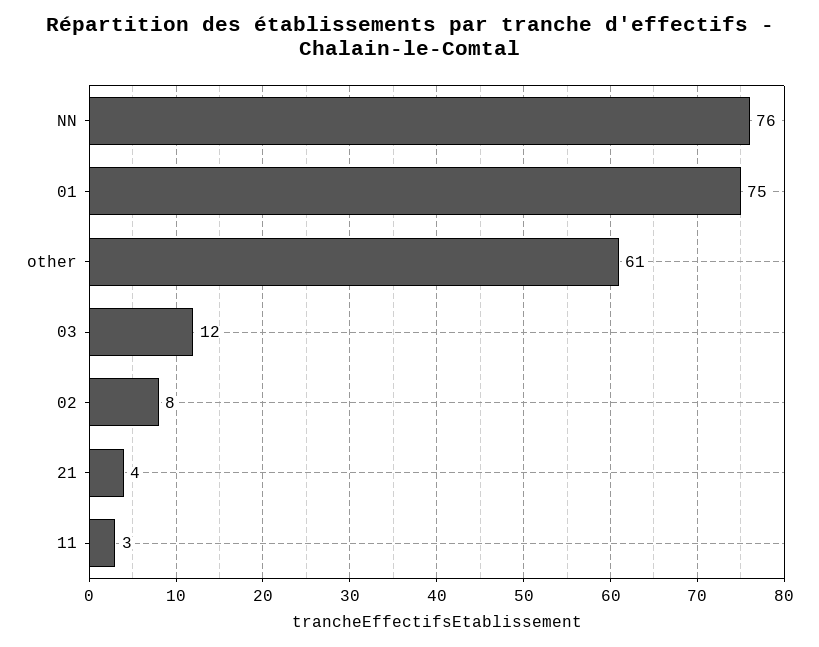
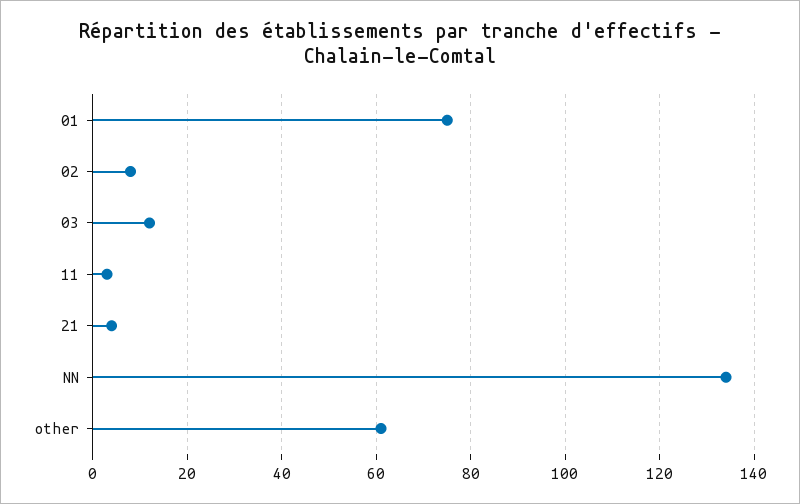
NN: 76 -> 135

